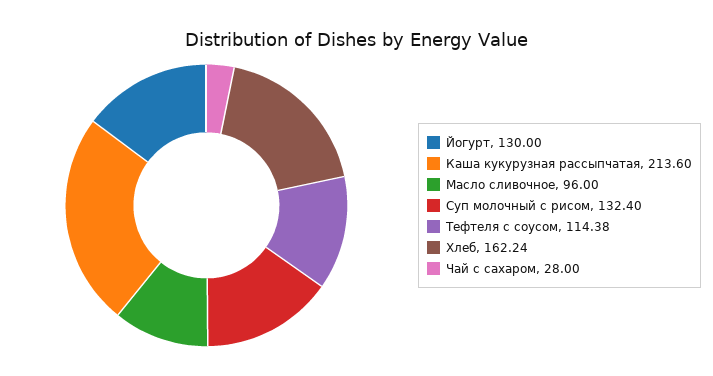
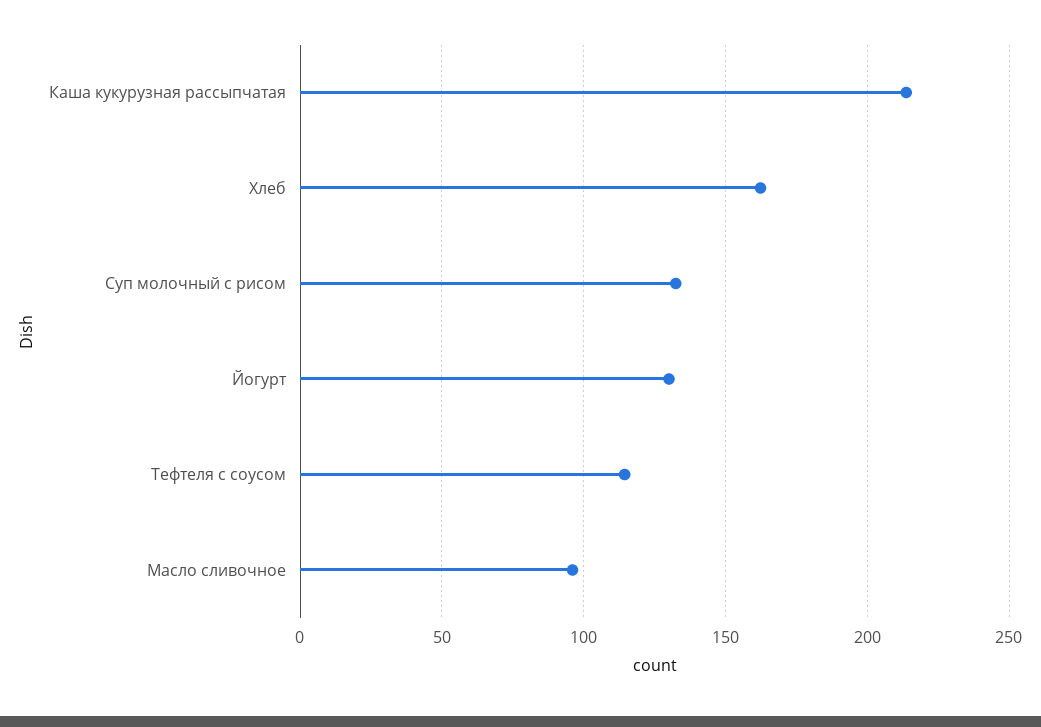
Чай с сахаром: 28 -> none

